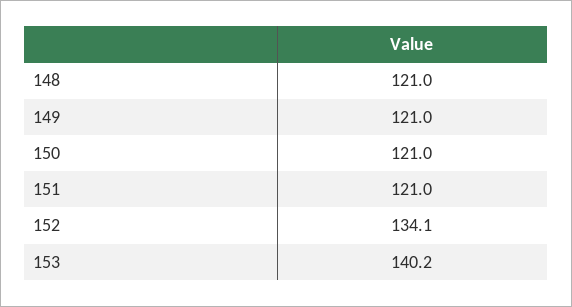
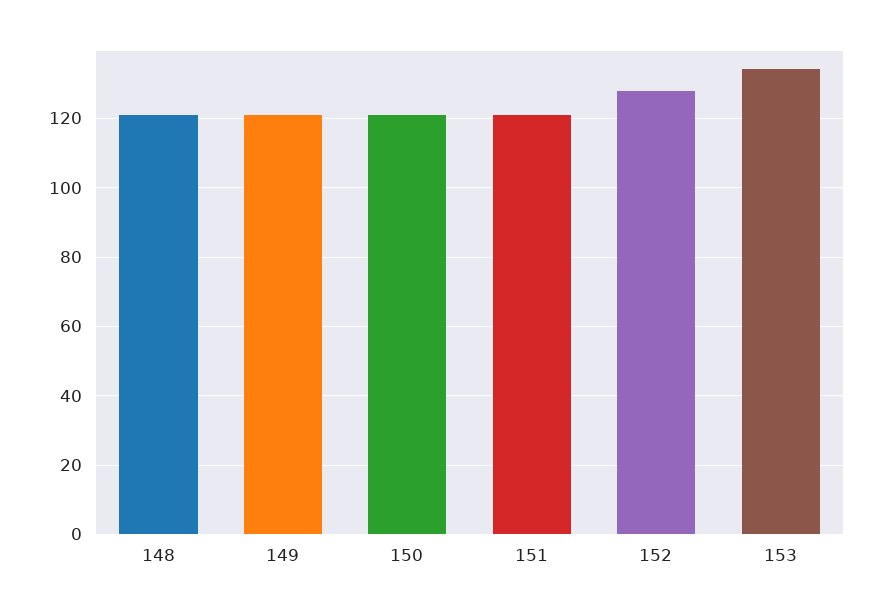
152: 134.1 -> 128
153: 140.2 -> 134

